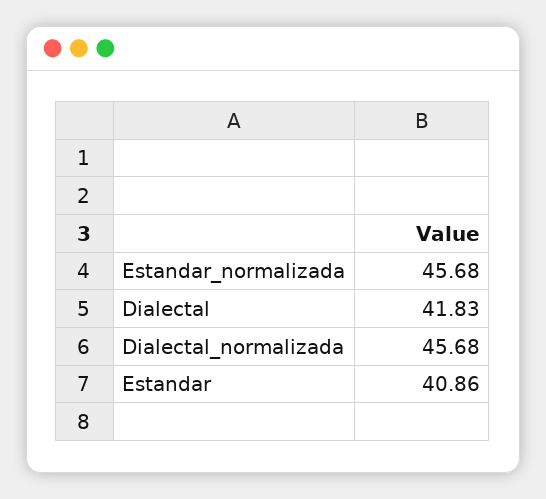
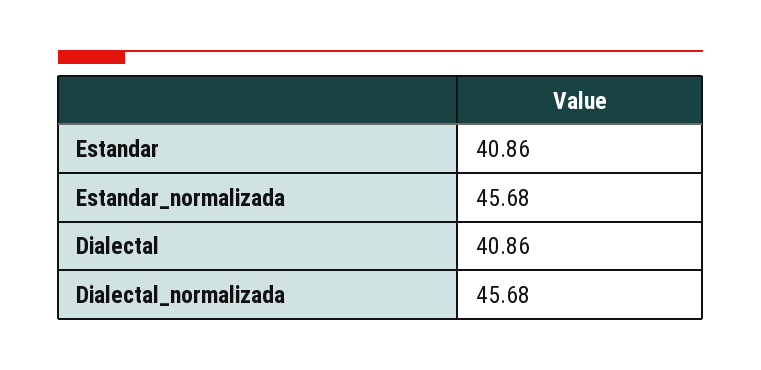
Dialectal: 41.83 -> 40.86

